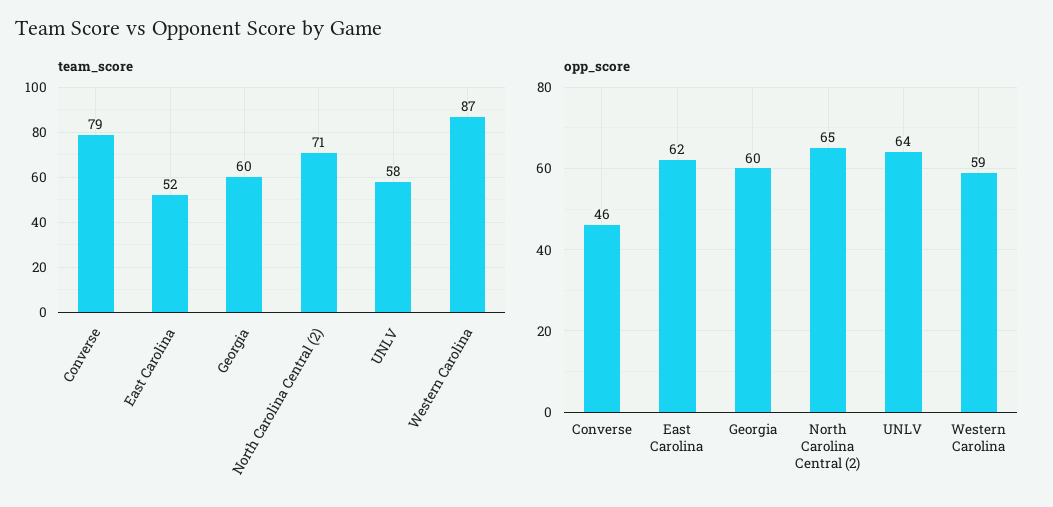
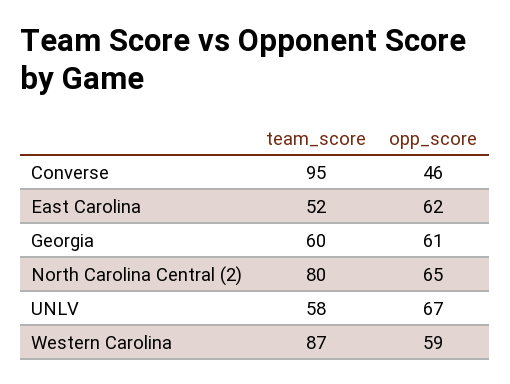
team_score, Converse: 79 -> 95
team_score, North Carolina Central (2): 71 -> 80
opp_score, Georgia: 60 -> 61
opp_score, UNLV: 64 -> 67

